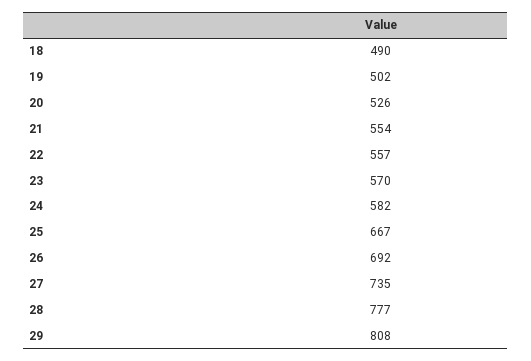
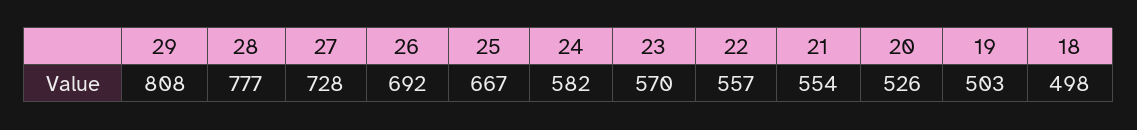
18: 490 -> 498
19: 502 -> 503
27: 735 -> 728

